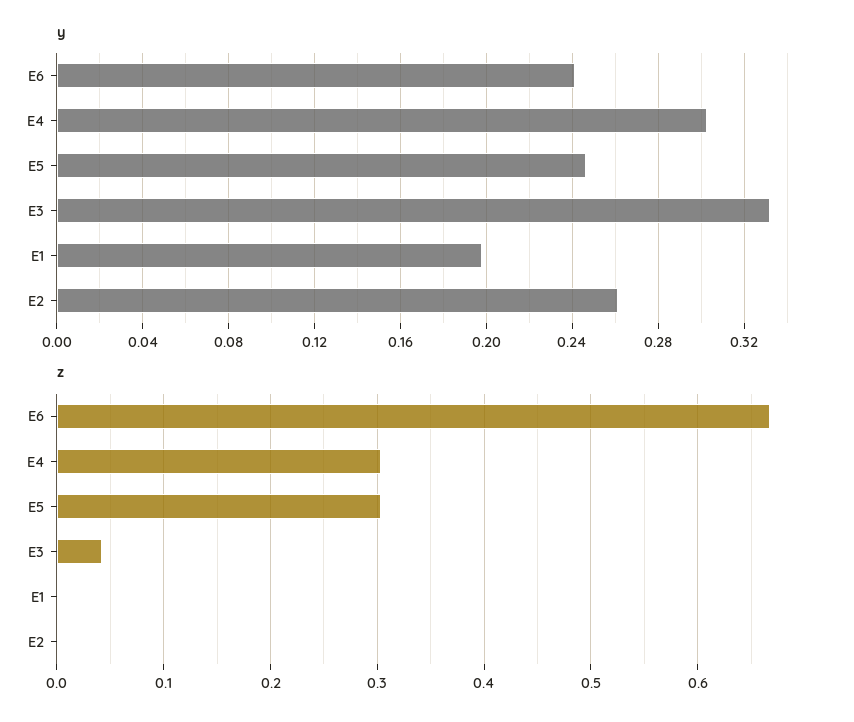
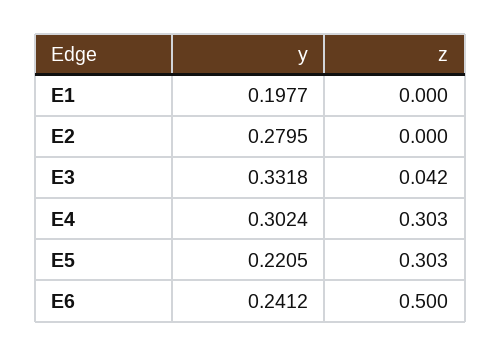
y, E5: 0.245 -> 0.2205
y, E2: 0.26 -> 0.2795
z, E6: 0.67 -> 0.5

